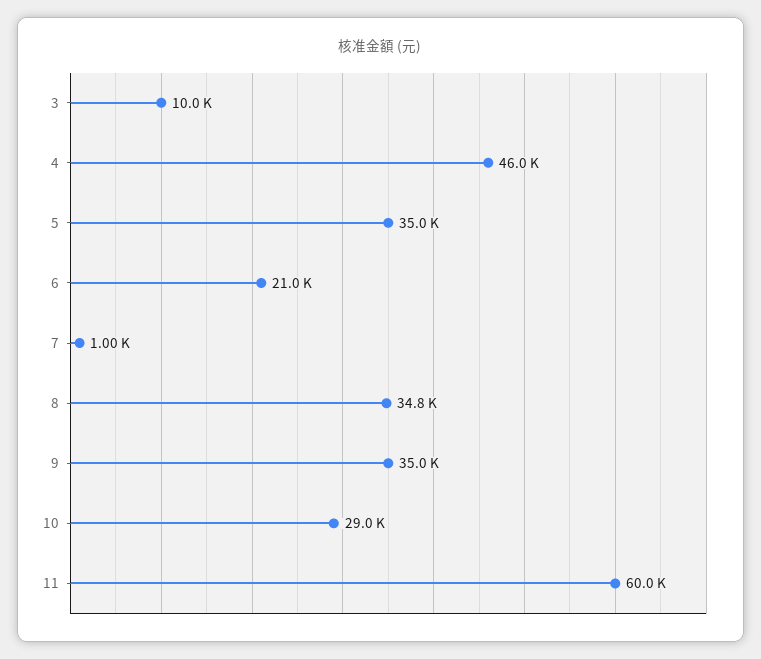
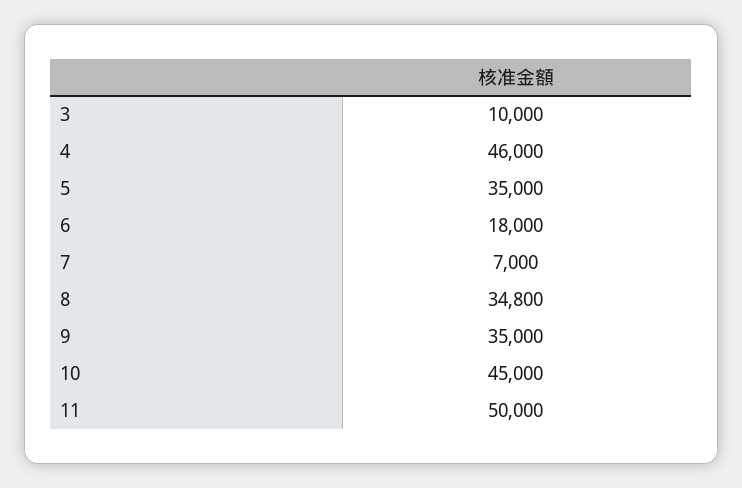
6: 21000 -> 18000
7: 1000 -> 7000
10: 29000 -> 45000
11: 60000 -> 50000

